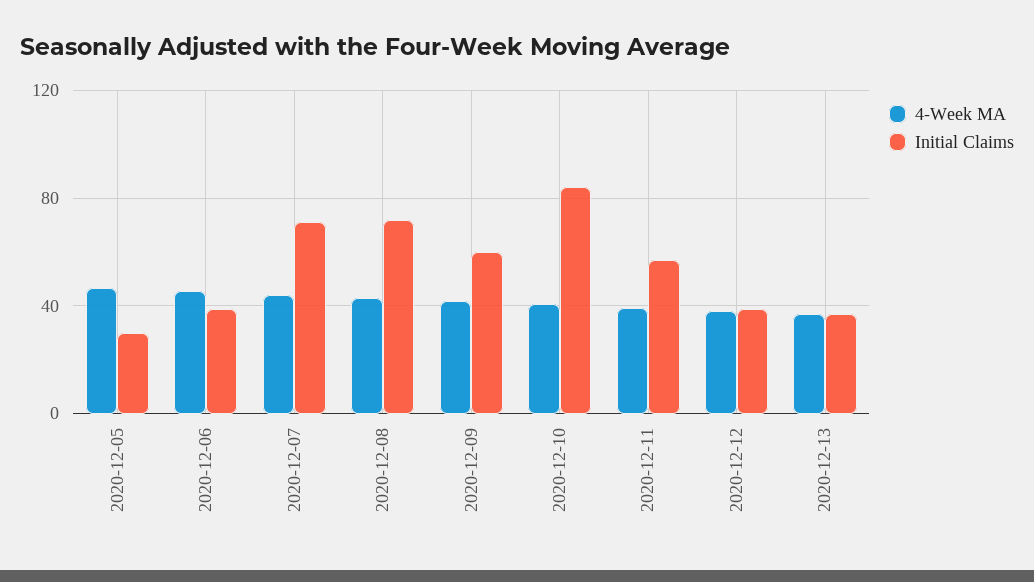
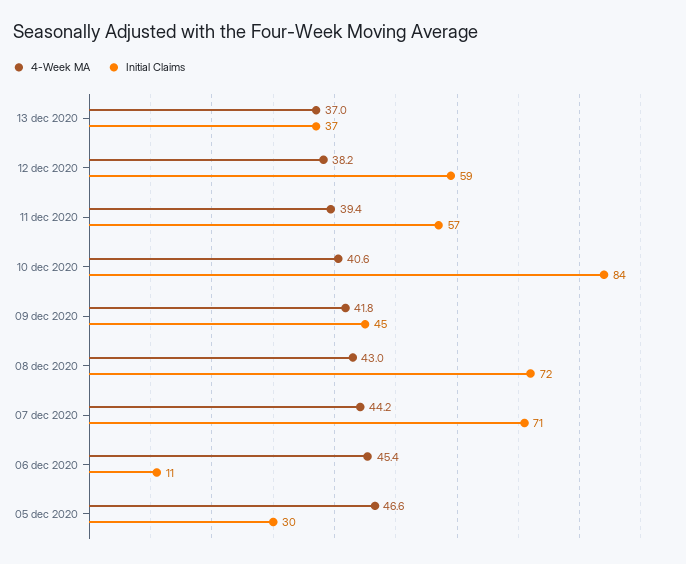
Initial Claims, 2020-12-06: 40 -> 11
Initial Claims, 2020-12-09: 60 -> 45
Initial Claims, 2020-12-12: 40 -> 59

